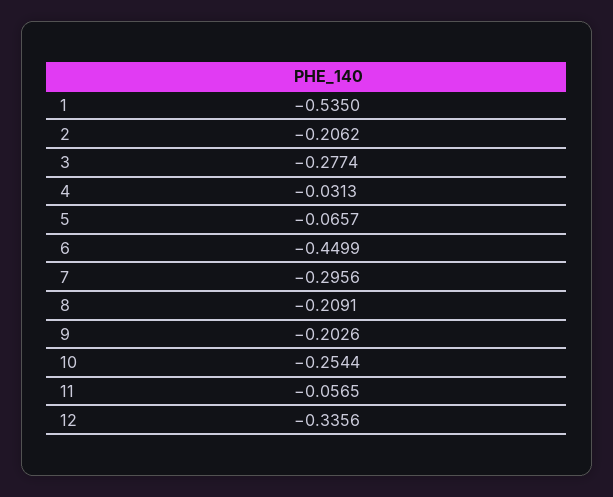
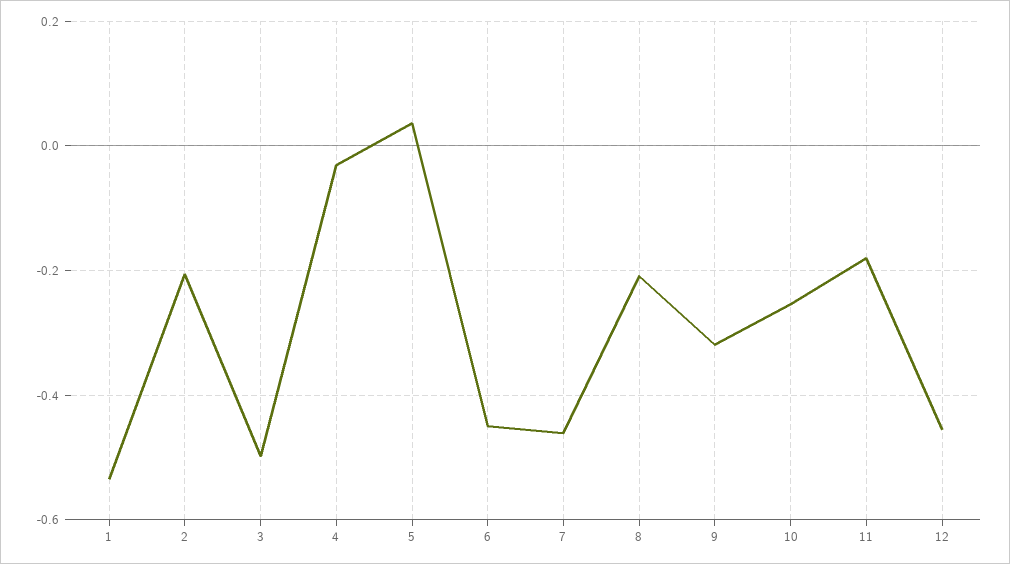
3: -0.2774 -> -0.5
5: -0.0657 -> 0.04
7: -0.2956 -> -0.46
9: -0.2026 -> -0.32
11: -0.0565 -> -0.18
12: -0.3356 -> -0.46

